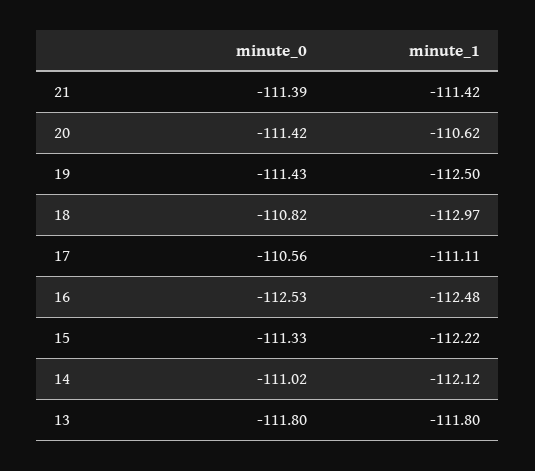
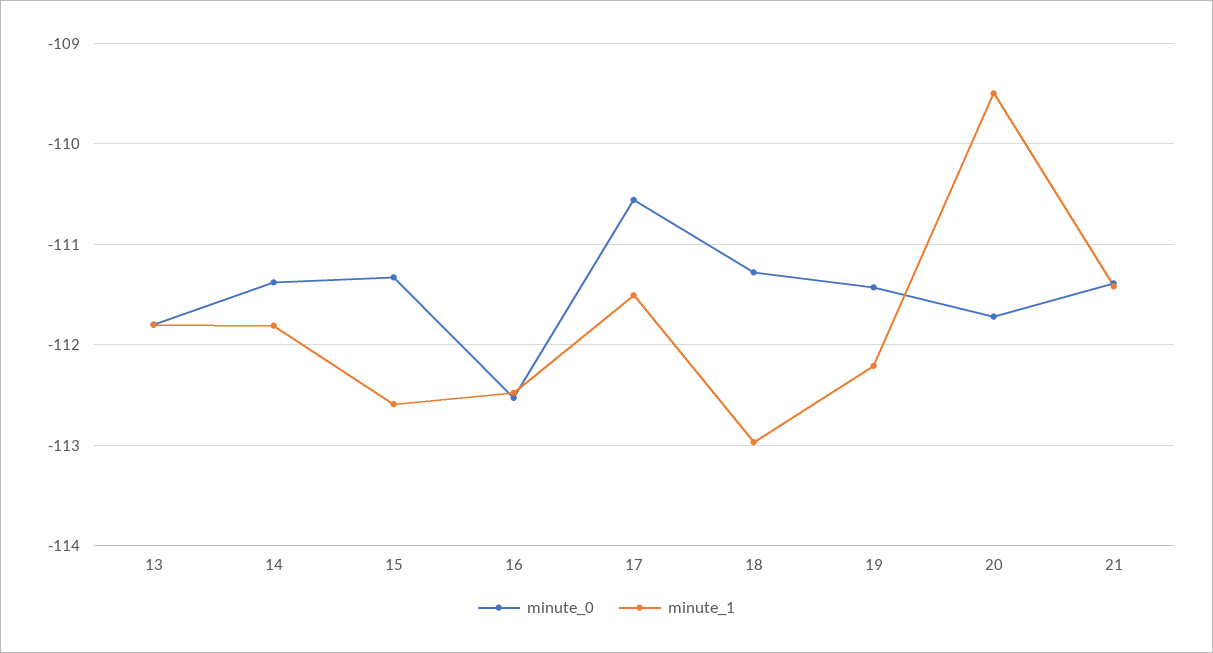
minute_0, 20: -111.42 -> -111.7
minute_1, 20: -110.62 -> -109.5
minute_1, 19: -112.5 -> -112.2
minute_0, 18: -110.82 -> -111.3
minute_1, 17: -111.11 -> -111.5
minute_1, 15: -112.22 -> -112.6
minute_0, 14: -111.02 -> -111.4
minute_1, 14: -112.12 -> -111.8

